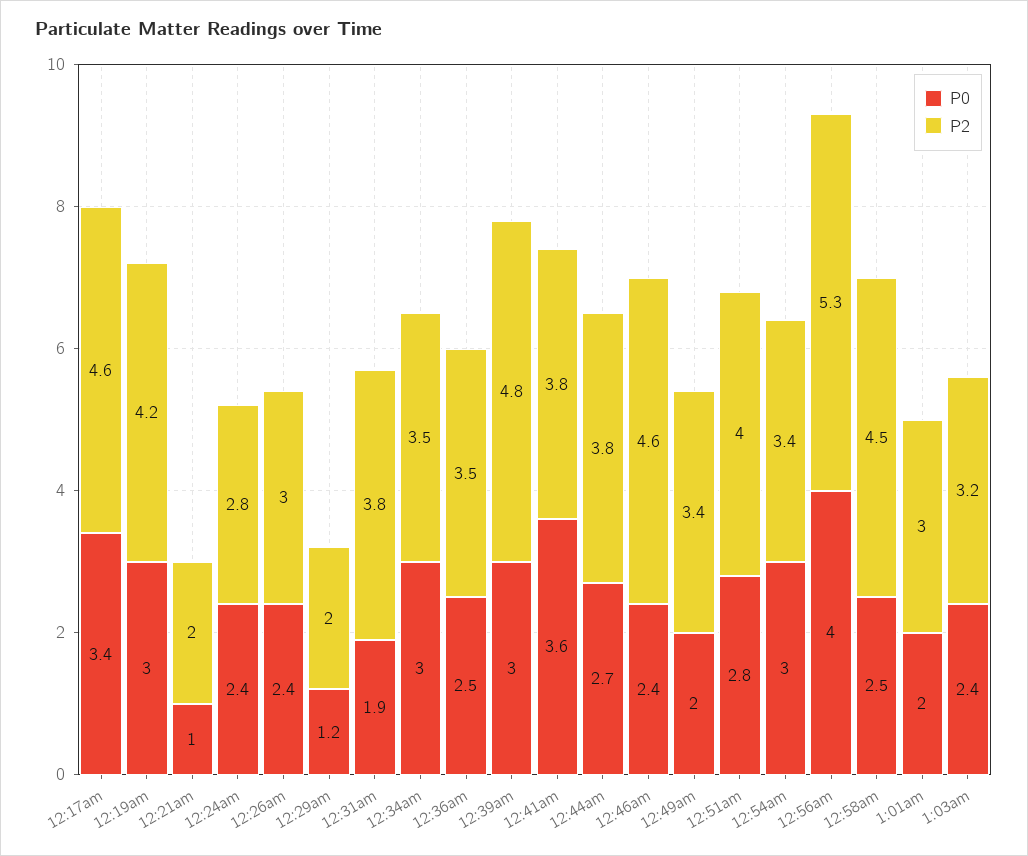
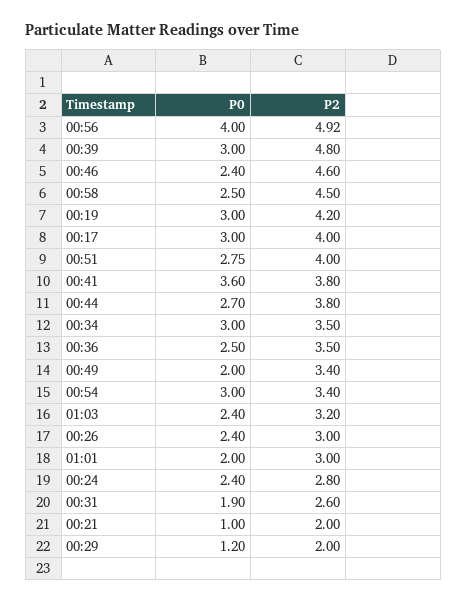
P0, 12:17am: 3.4 -> 3
P2, 12:17am: 4.6 -> 4
P2, 12:31am: 3.8 -> 2.6
P2, 12:56am: 5.3 -> 4.92

